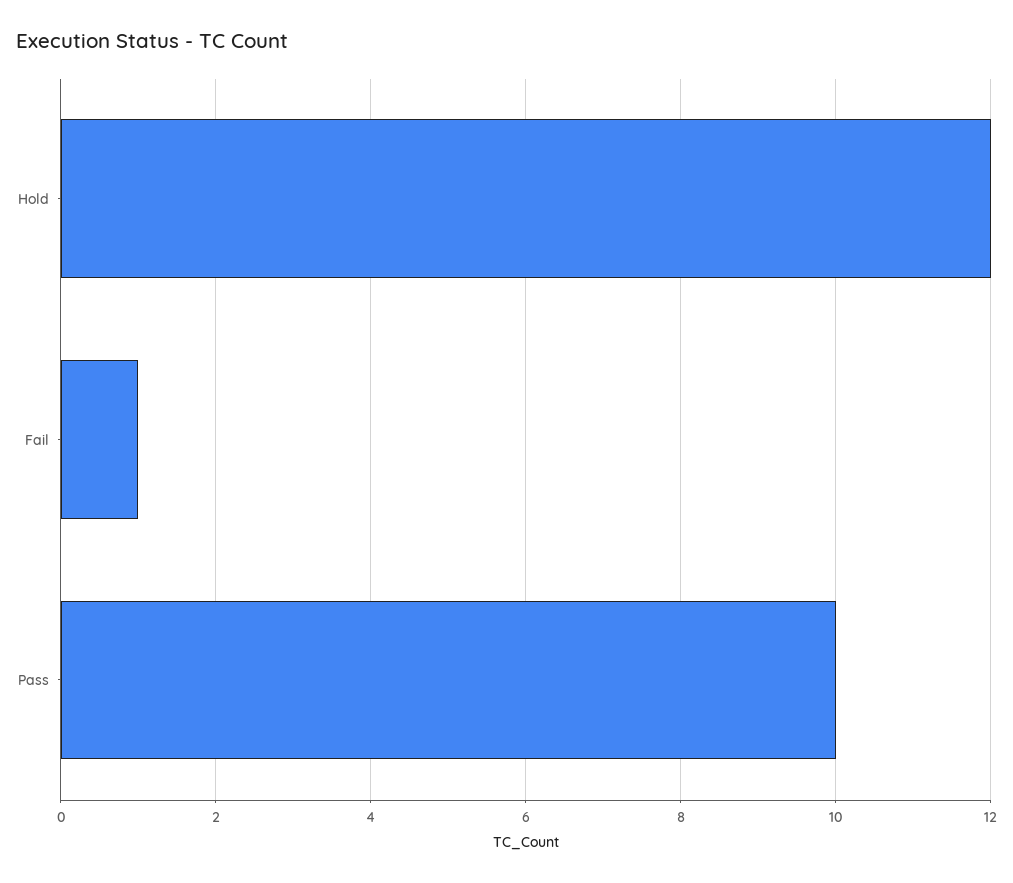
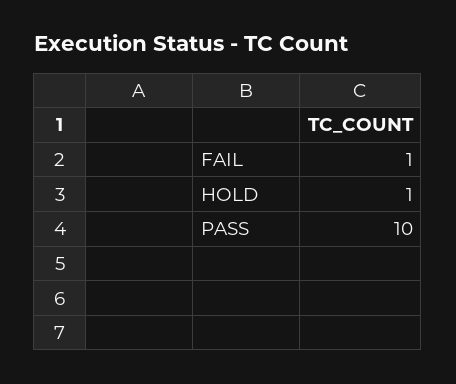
Hold: 12 -> 1

